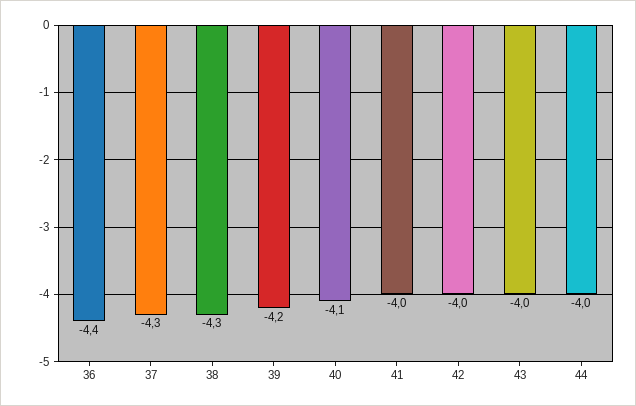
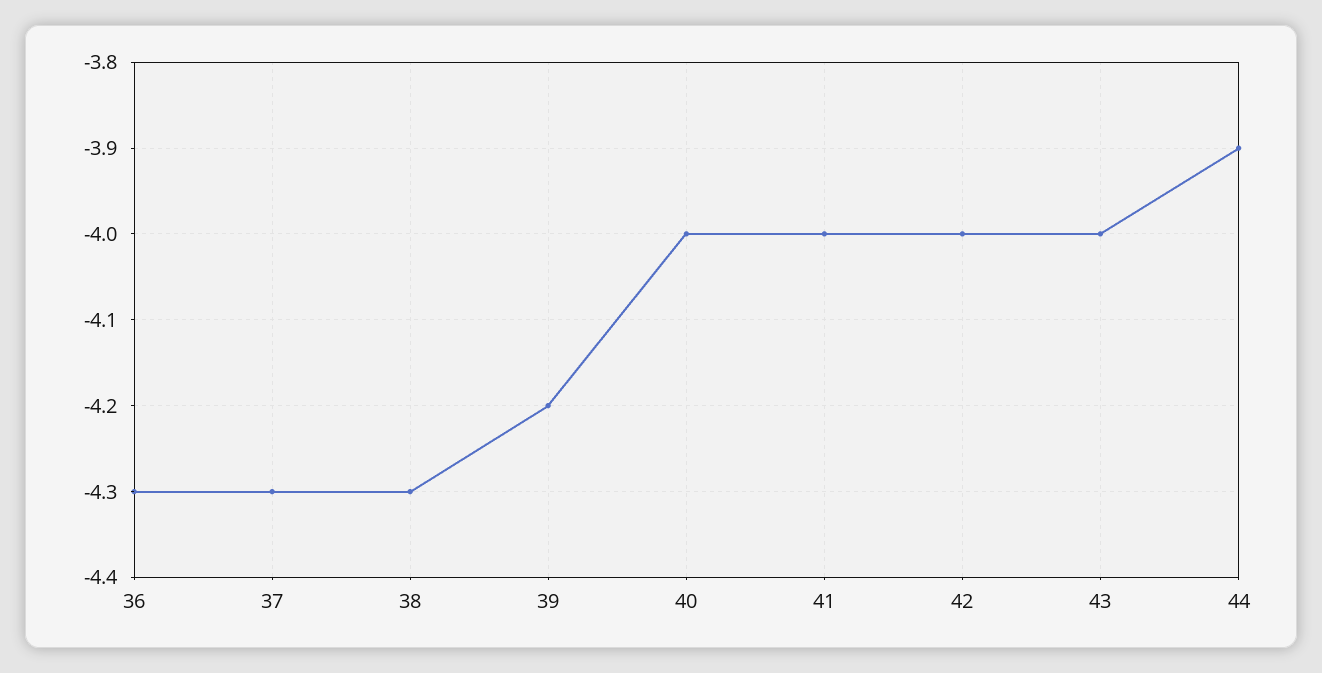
36: -4.4 -> -4.3
40: -4.1 -> -4
44: -4 -> -3.9

